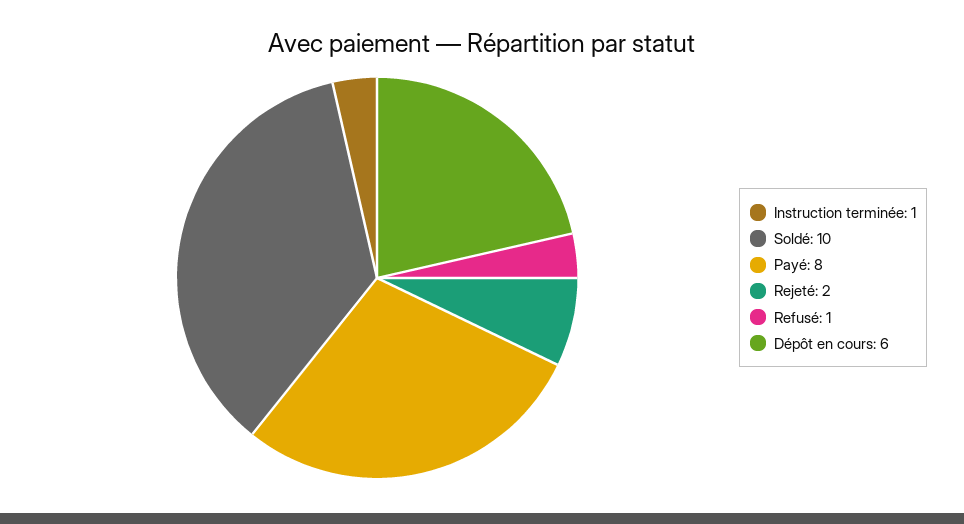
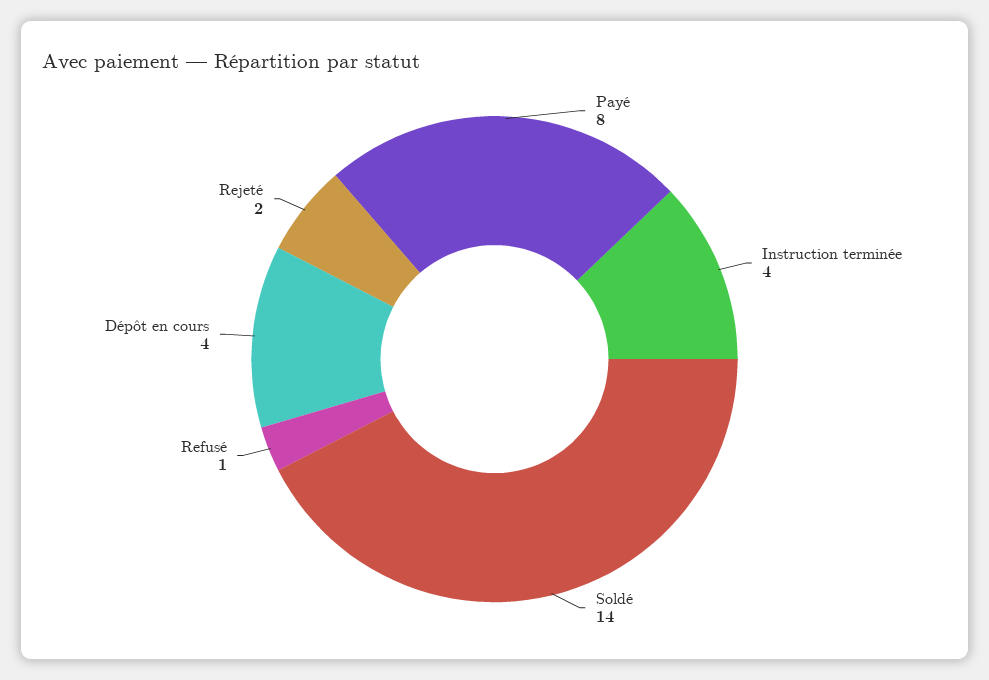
Instruction terminée: 1 -> 4
Soldé: 10 -> 14
Dépôt en cours: 6 -> 4

